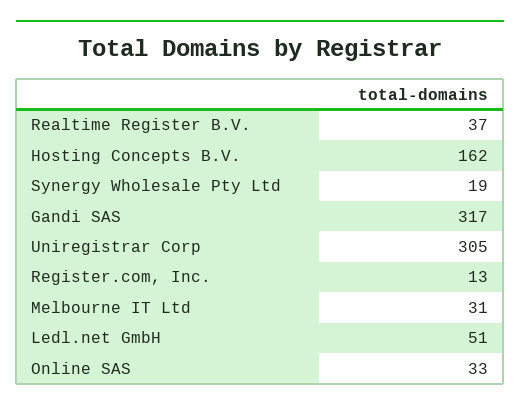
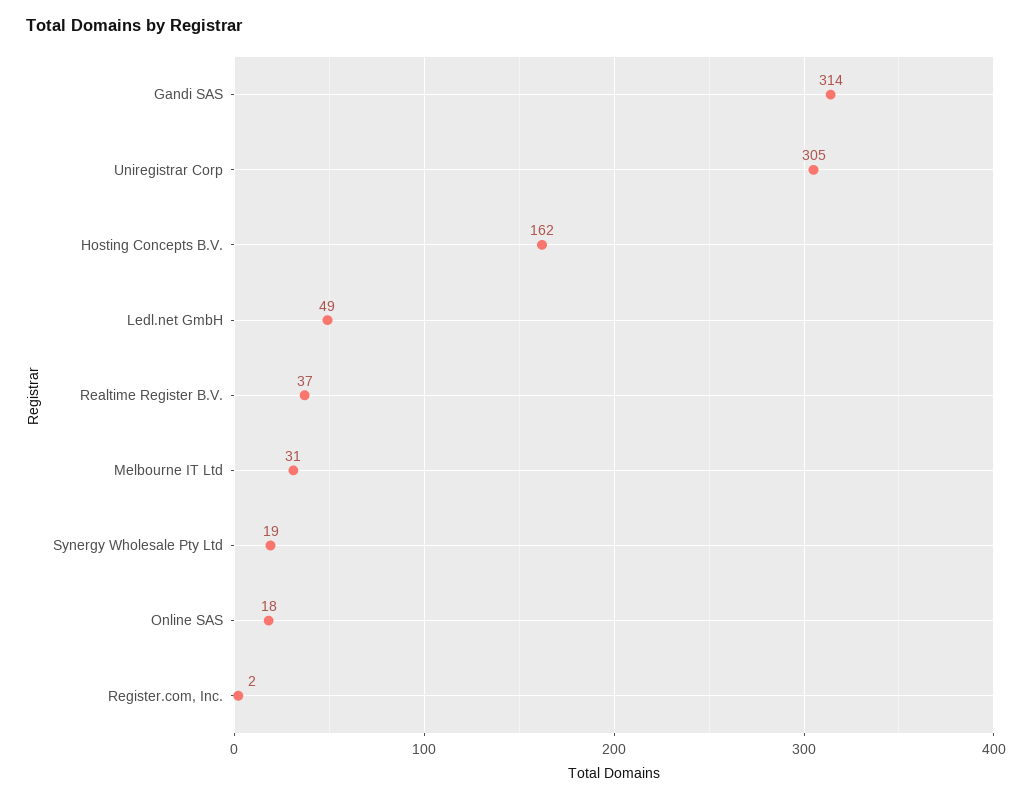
Gandi SAS: 317 -> 314
Register.com, Inc.: 13 -> 2
Ledl.net GmbH: 51 -> 49
Online SAS: 33 -> 18

